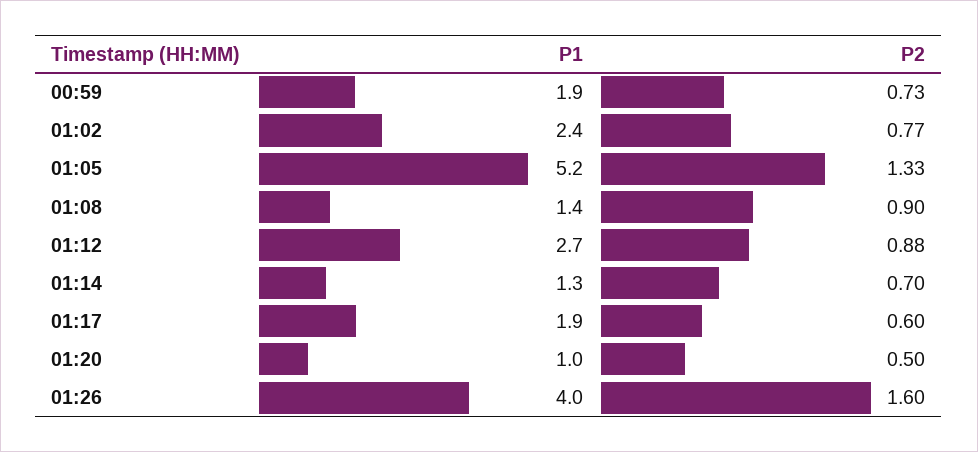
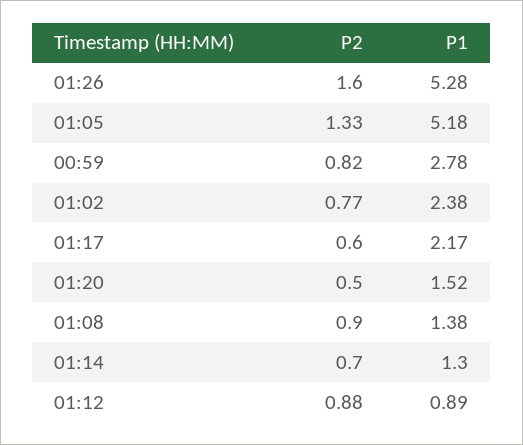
P1, 00:59: 1.9 -> 2.78
P2, 00:59: 0.73 -> 0.82
P1, 01:12: 2.7 -> 0.89
P1, 01:17: 1.9 -> 2.17
P1, 01:20: 1 -> 1.52
P1, 01:26: 4 -> 5.28

